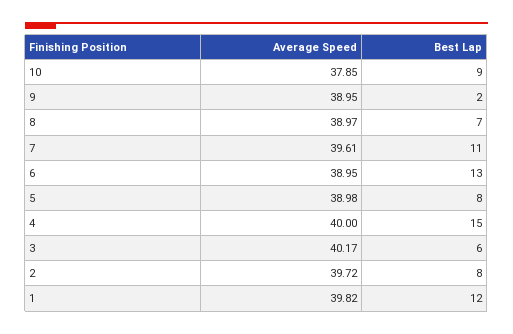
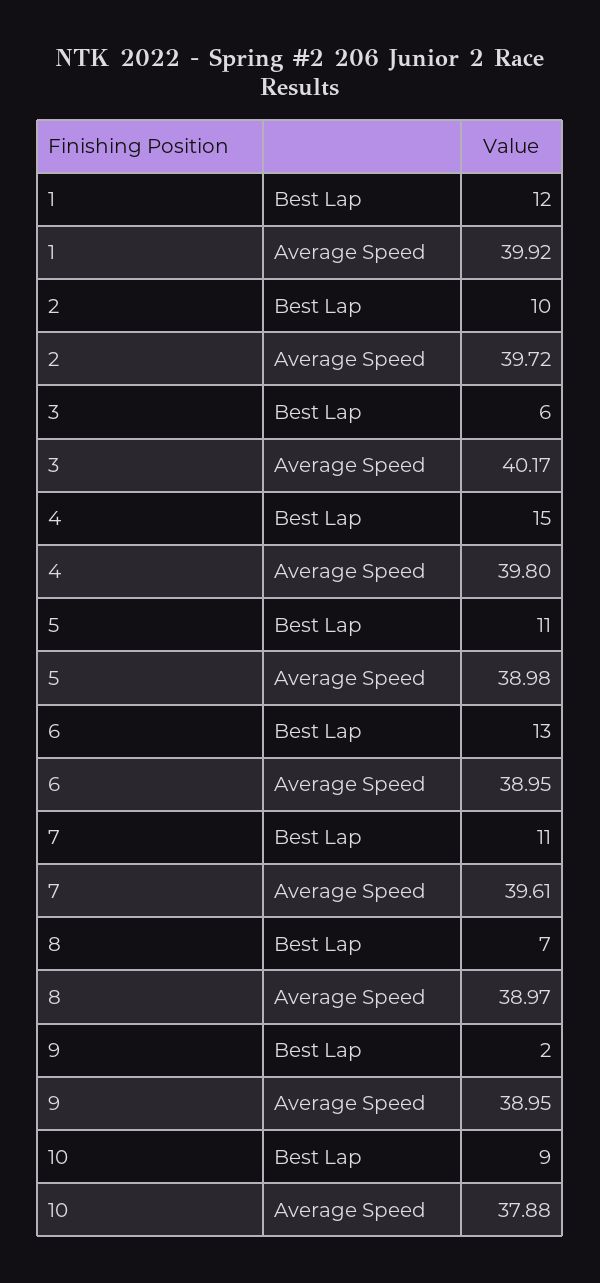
Average Speed, 10: 37.85 -> 37.88
Best Lap, 5: 8 -> 11
Average Speed, 4: 40 -> 39.8
Best Lap, 2: 8 -> 10
Average Speed, 1: 39.82 -> 39.92

